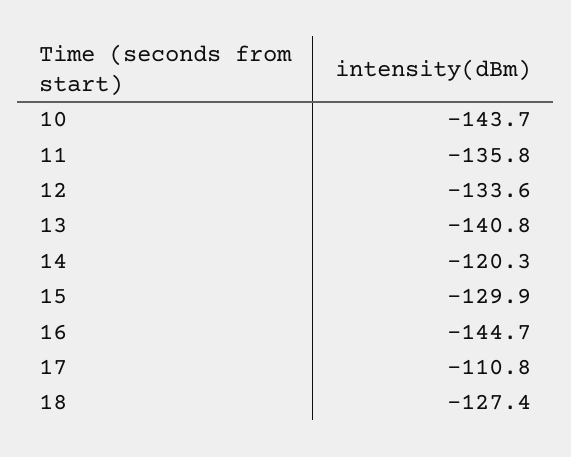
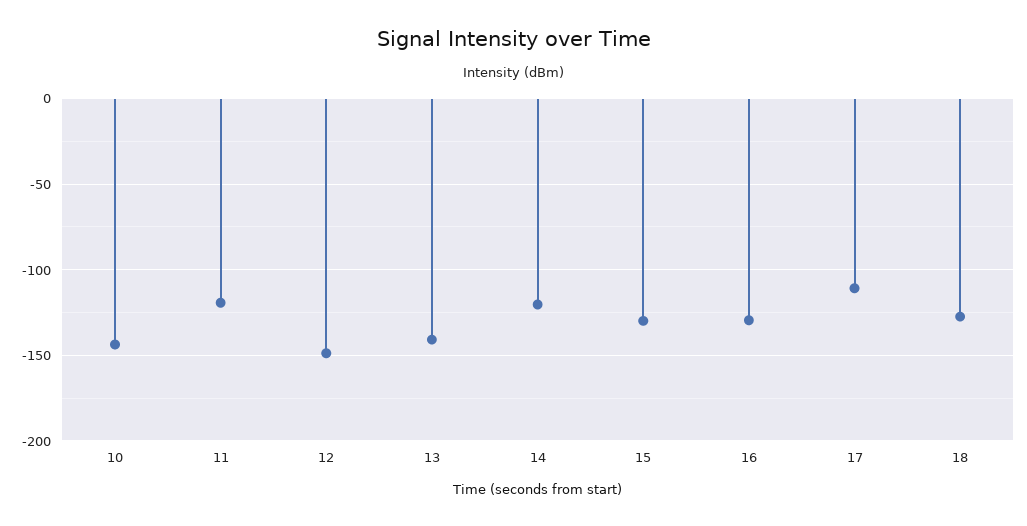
11: -135.8 -> -120
12: -133.6 -> -150
16: -144.7 -> -130

